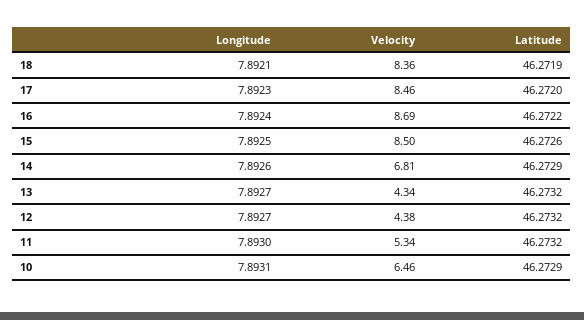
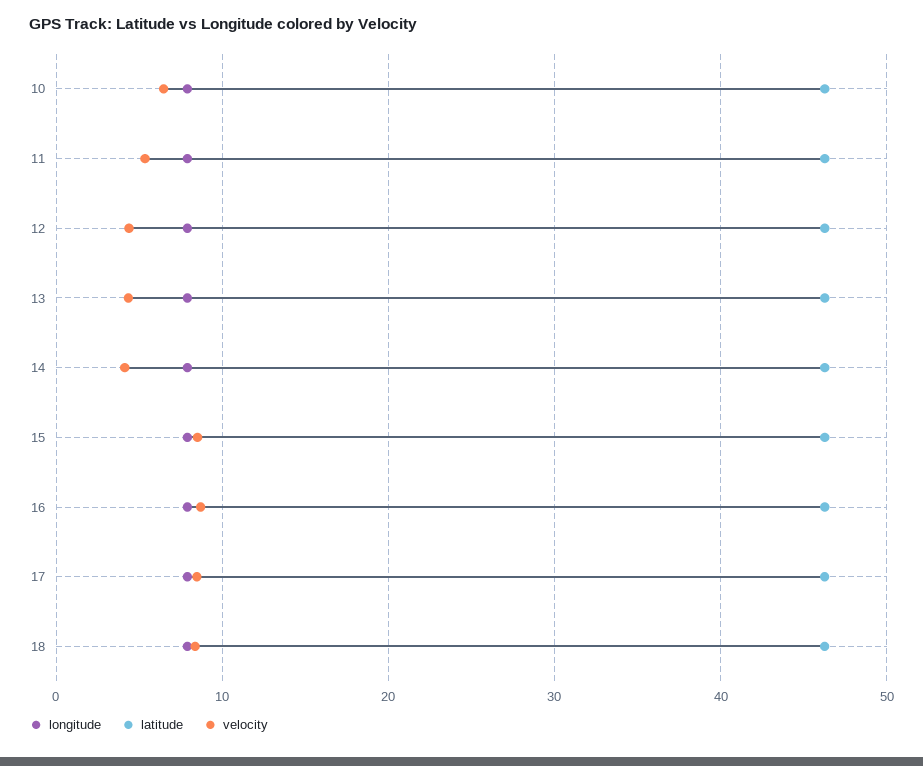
Velocity, 14: 6.81 -> 4

